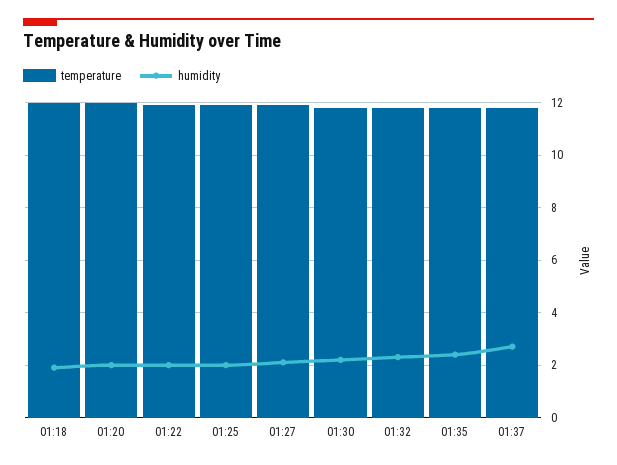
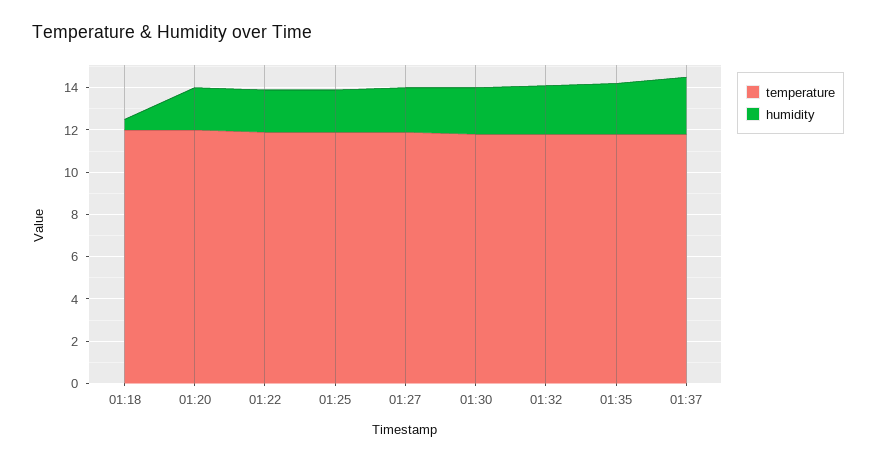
humidity, 01:18: 2 -> 0.5

